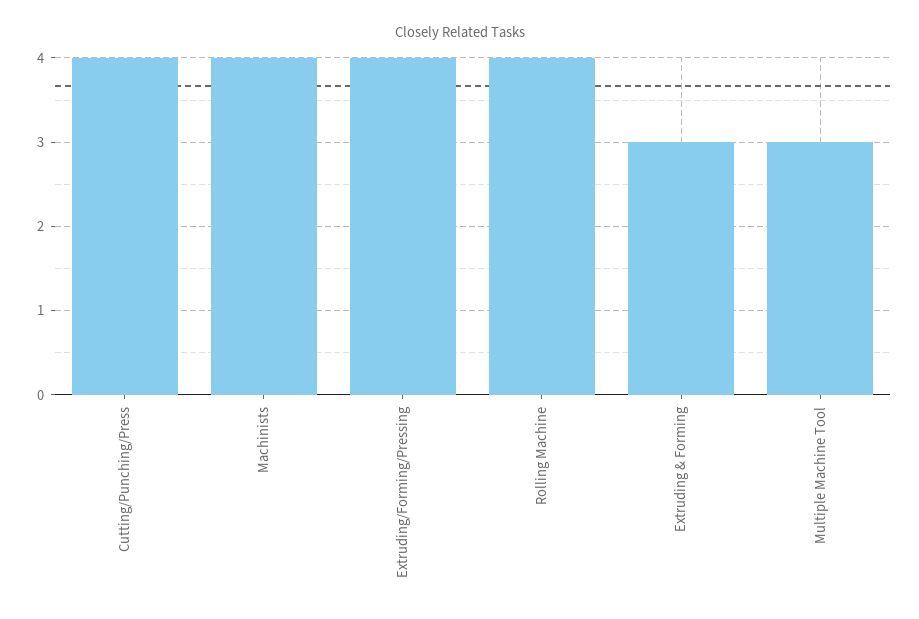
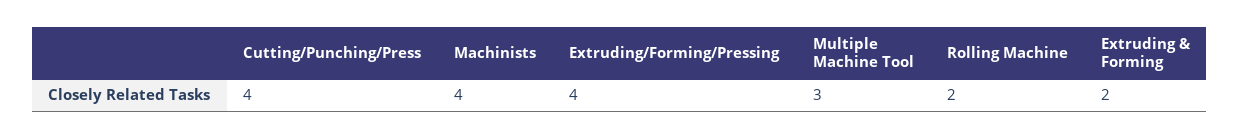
Rolling Machine: 4 -> 2
Extruding & Forming: 3 -> 2

